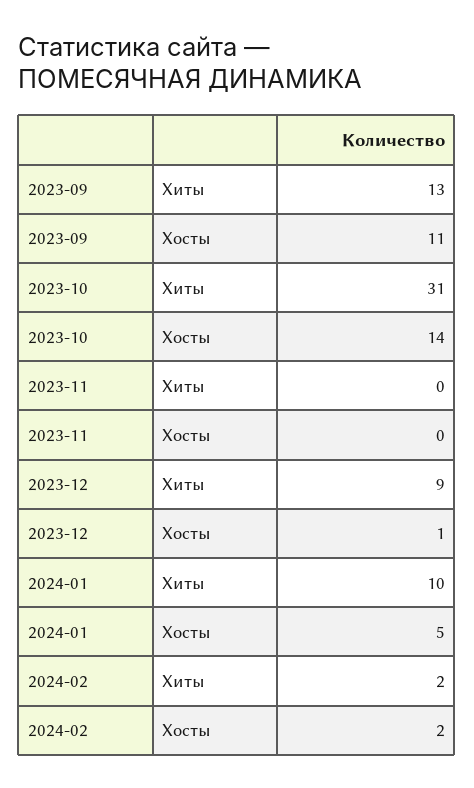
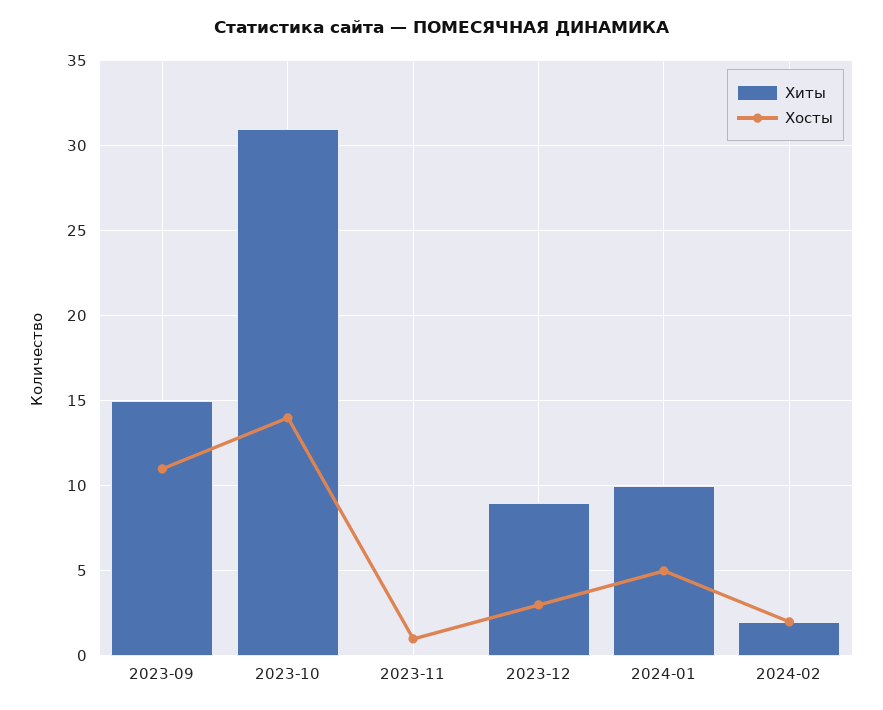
Хиты, 2023-09: 13 -> 15
Хосты, 2023-11: 0 -> 1
Хосты, 2023-12: 1 -> 3

